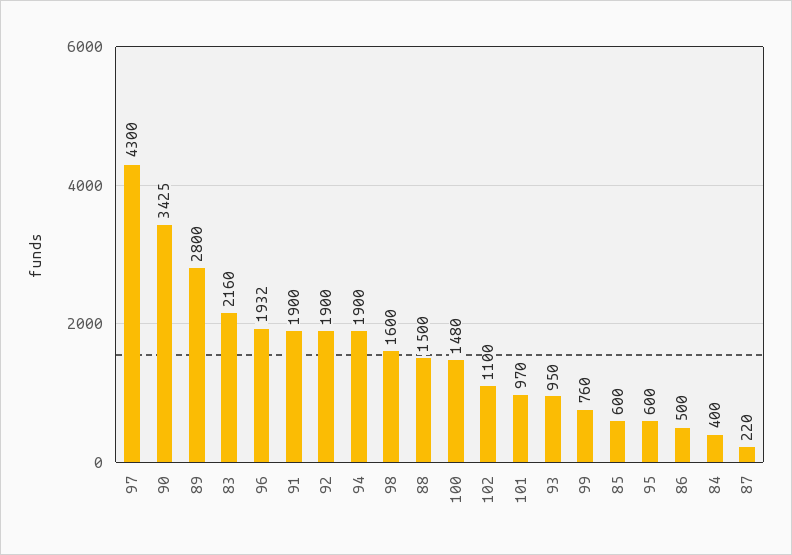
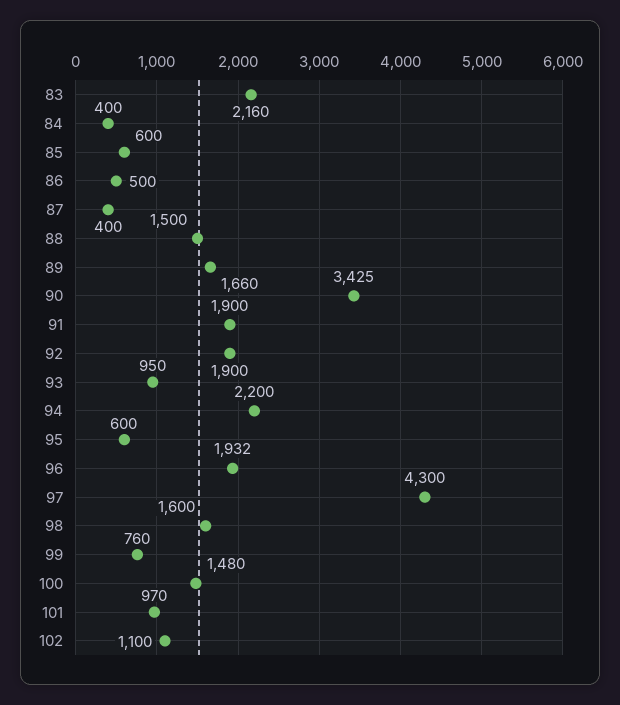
89: 2800 -> 1660
94: 1900 -> 2200
87: 220 -> 400

